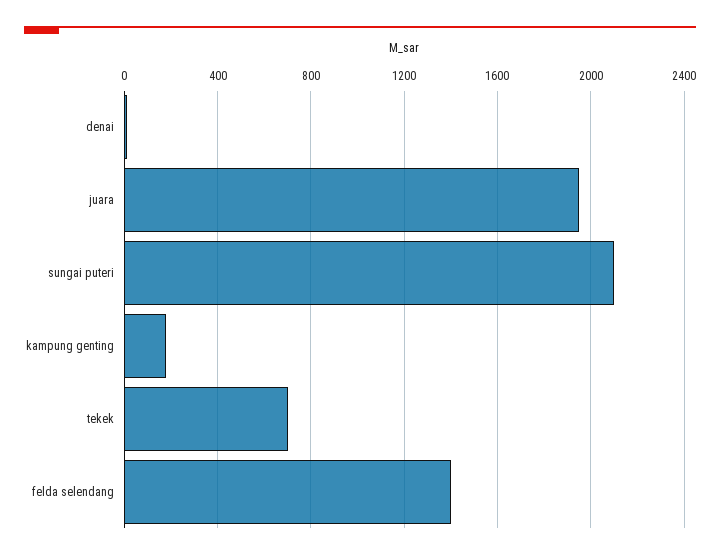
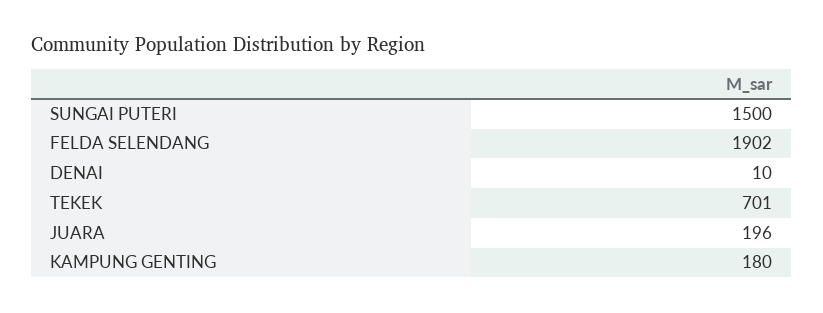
juara: 1950 -> 196
sungai puteri: 2100 -> 1500
felda selendang: 1400 -> 1902

